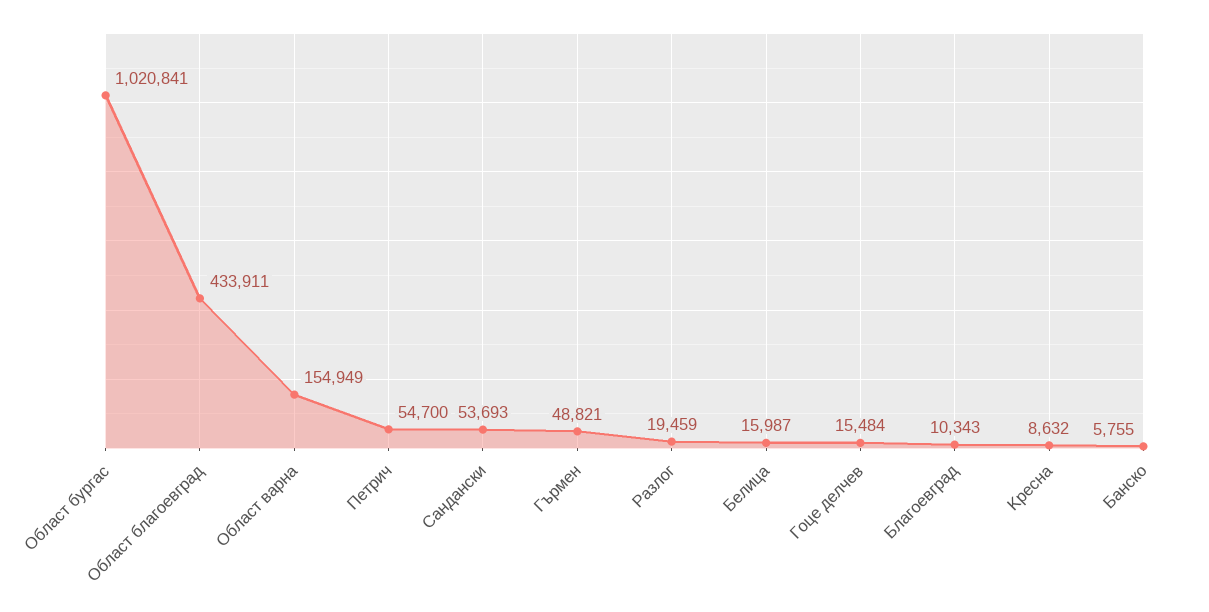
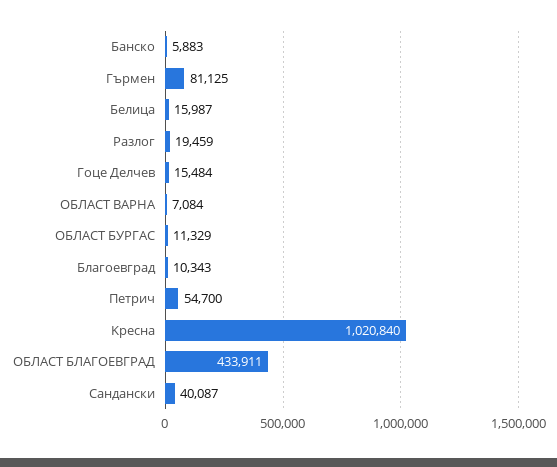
Област бургас: 1020841 -> 11329
Област варна: 154949 -> 7084
Cандански: 53693 -> 40087
Гърмен: 48821 -> 81125
Kресна: 8632 -> 1020840
Банско: 5755 -> 5883

